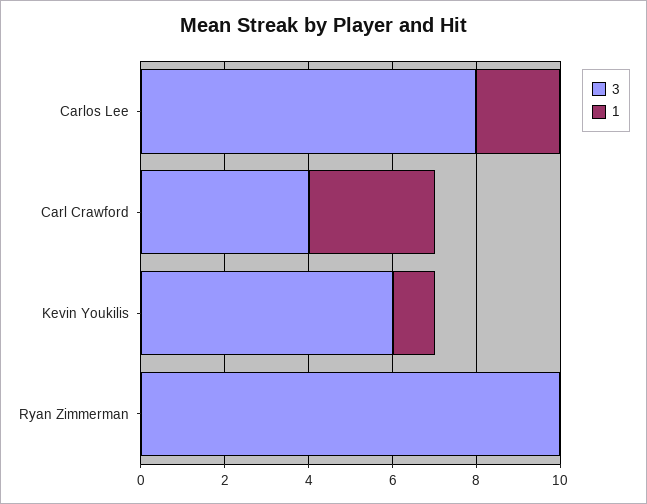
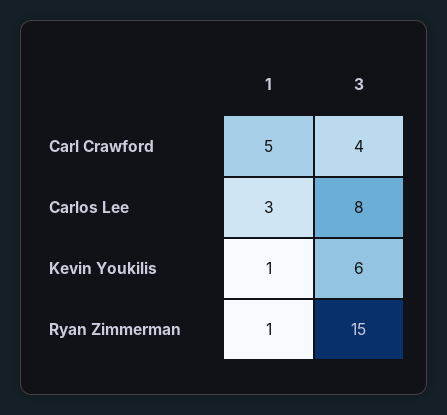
1, Carlos Lee: 2 -> 3
1, Carl Crawford: 3 -> 5
3, Ryan Zimmerman: 10 -> 15
1, Ryan Zimmerman: 0 -> 1

